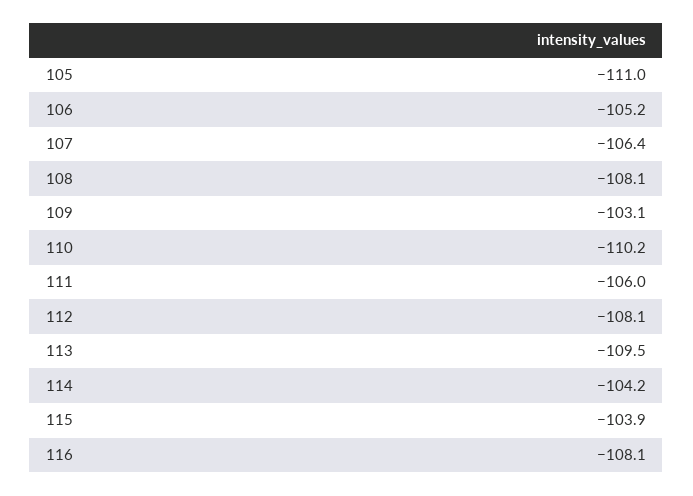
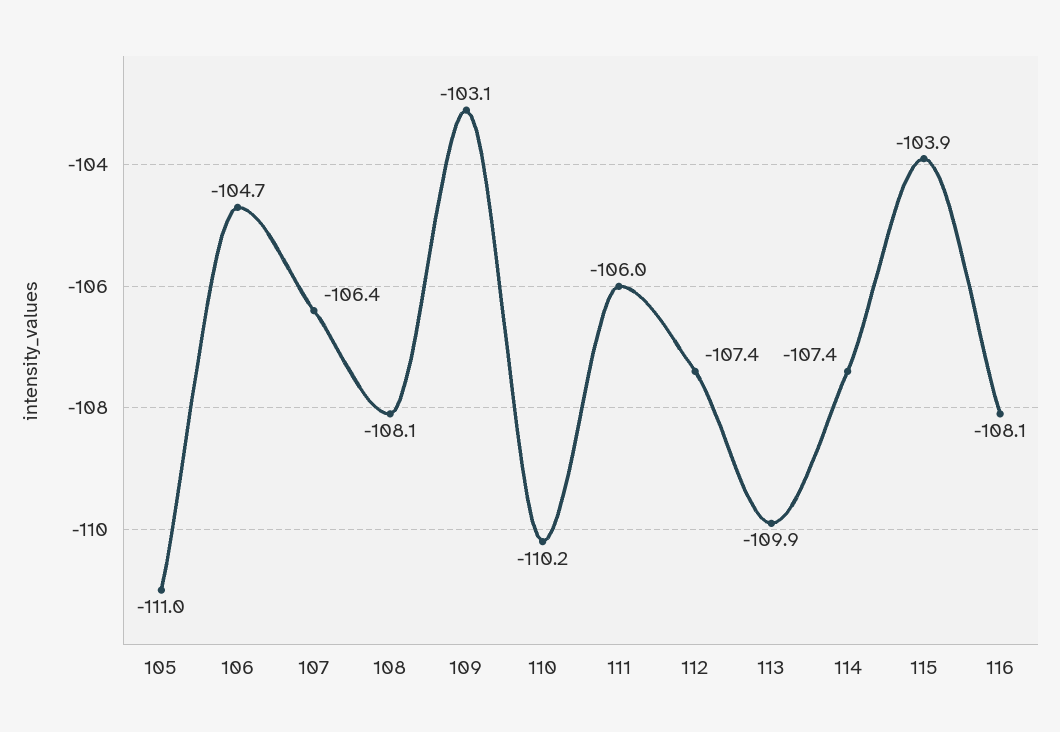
106: -105.2 -> -104.7
112: -108.1 -> -107.4
113: -109.5 -> -109.9
114: -104.2 -> -107.4

